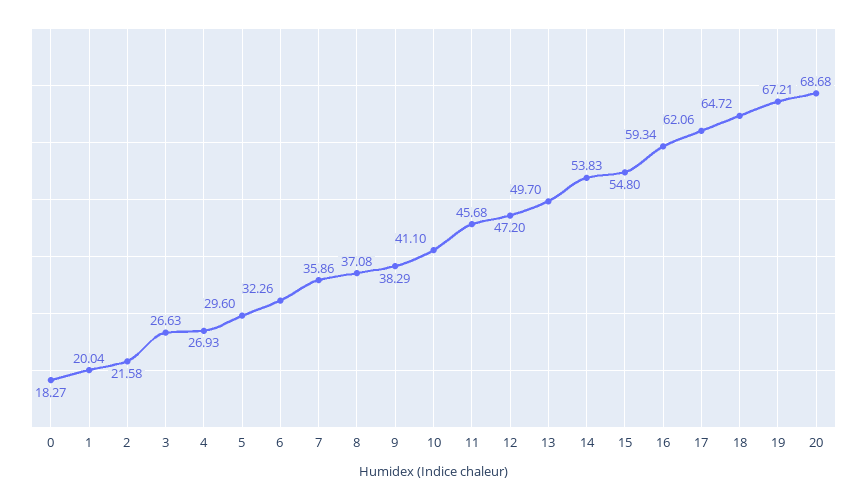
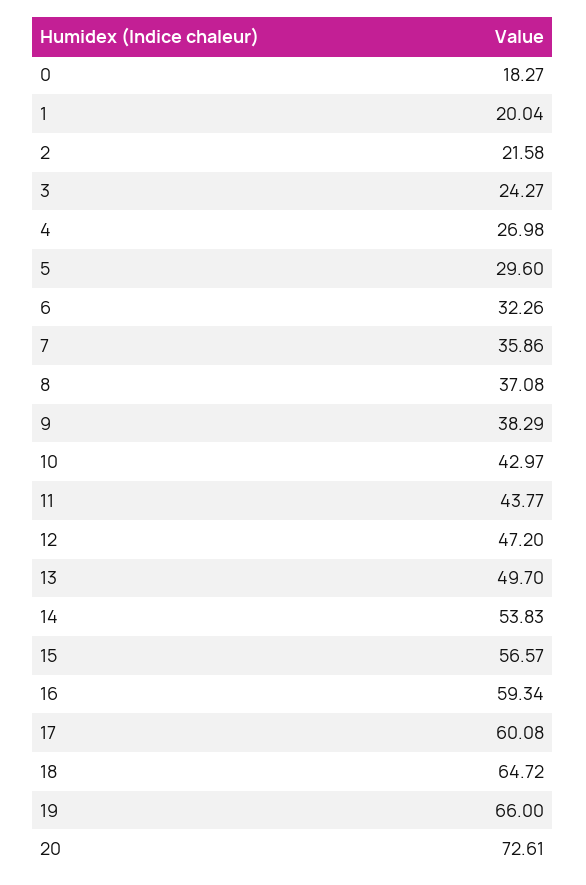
3: 26.63 -> 24.27
4: 26.93 -> 26.98
10: 41.1 -> 42.97
11: 45.68 -> 43.77
15: 54.8 -> 56.57
17: 62.06 -> 60.08
19: 67.21 -> 66
20: 68.68 -> 72.61

